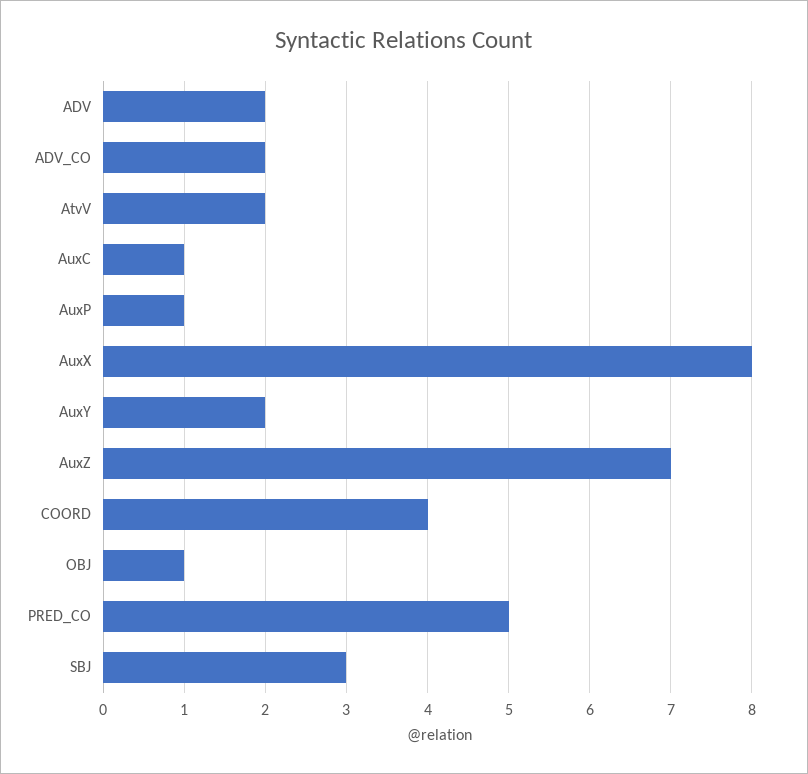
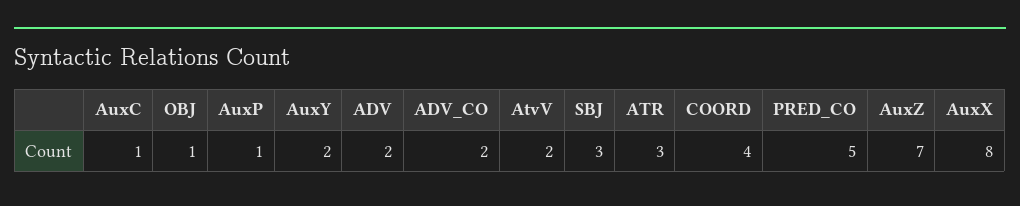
ATR: none -> 3

